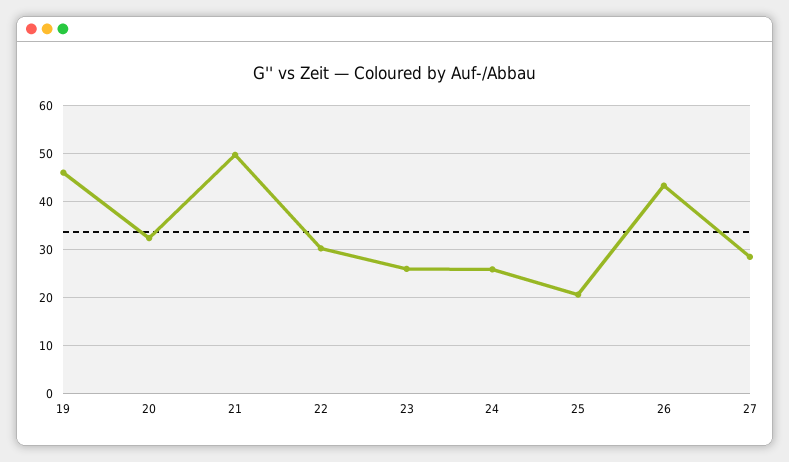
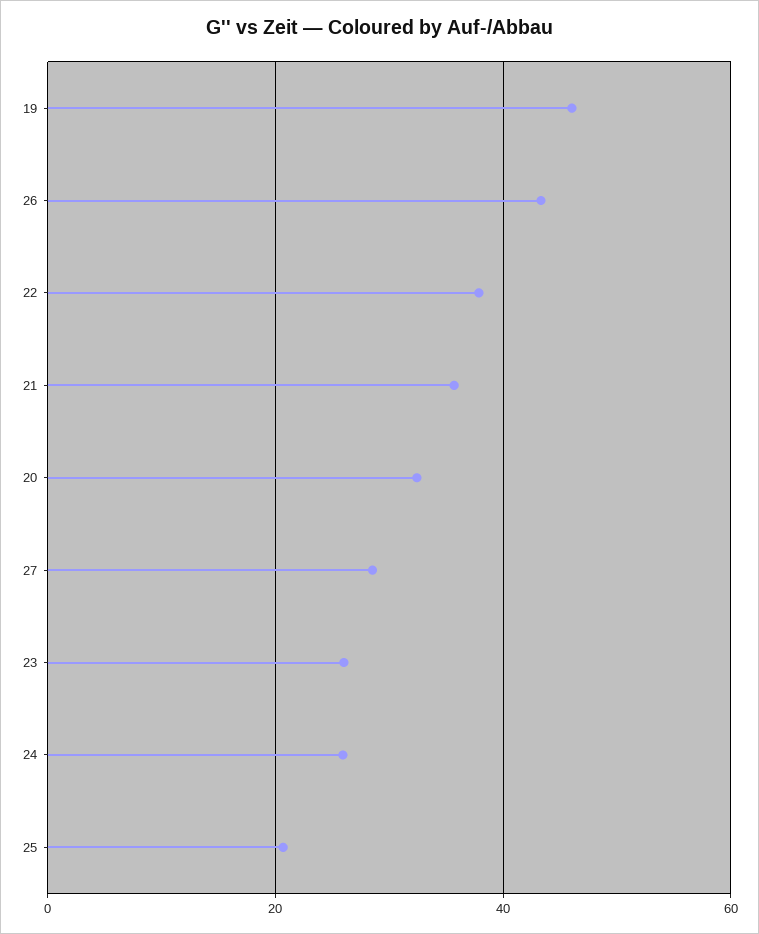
21: 50 -> 36
22: 30 -> 38

